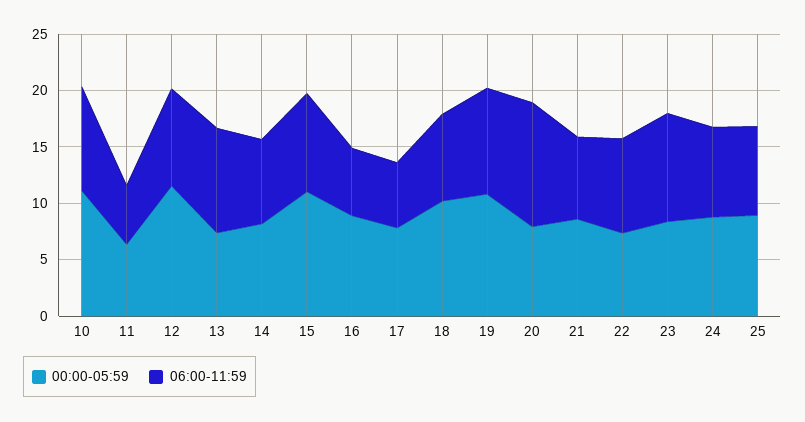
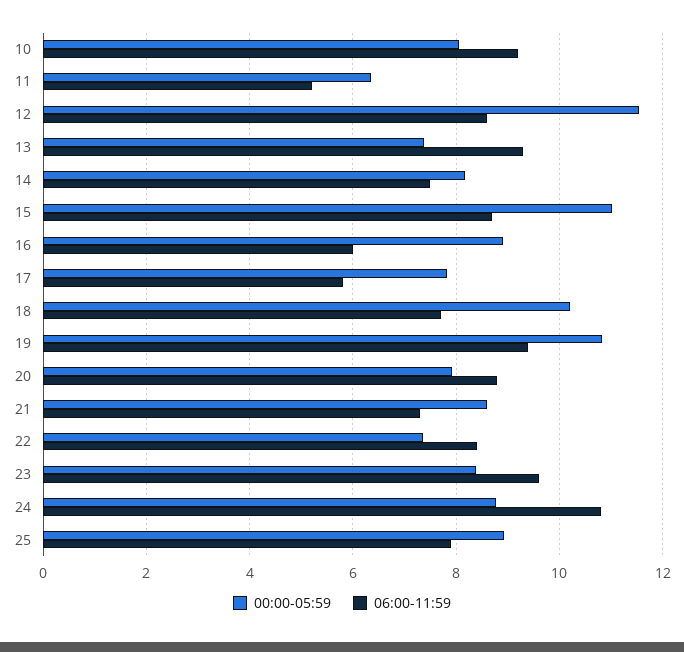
00:00-05:59, 10: 11 -> 8
06:00-11:59, 20: 11 -> 8.8
06:00-11:59, 24: 8 -> 10.8

